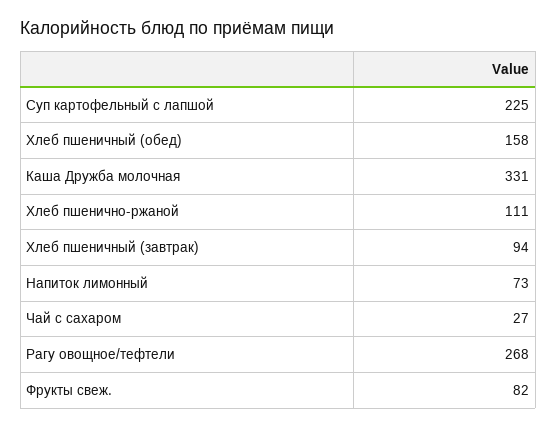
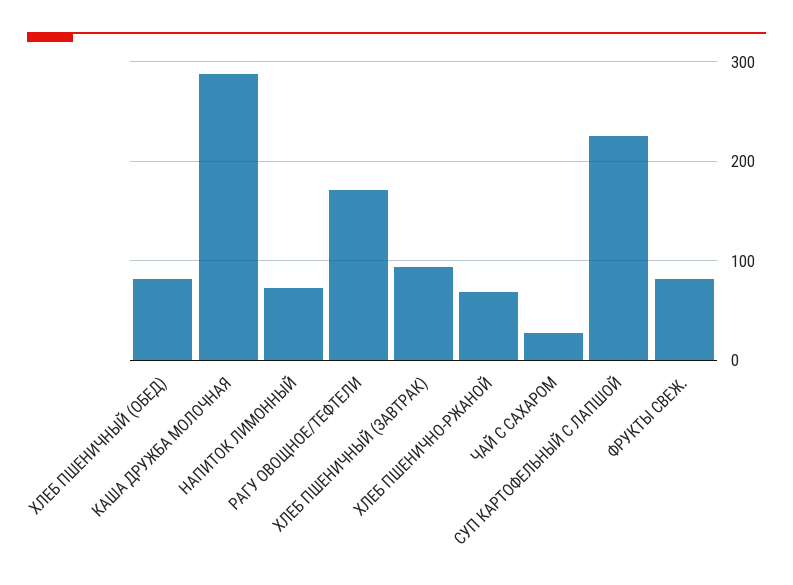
Хлеб пшеничный (обед): 158 -> 80
Каша Дружба молочная: 331 -> 290
Хлеб пшенично-ржаной: 111 -> 70
Рагу овощное/тефтели: 268 -> 170

